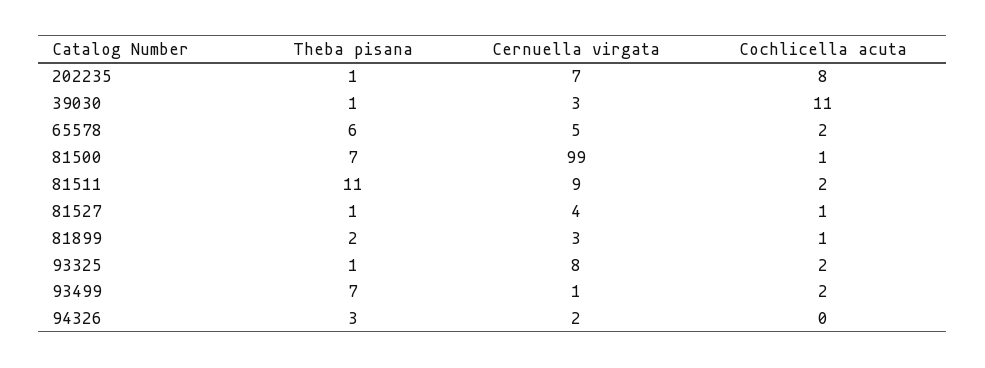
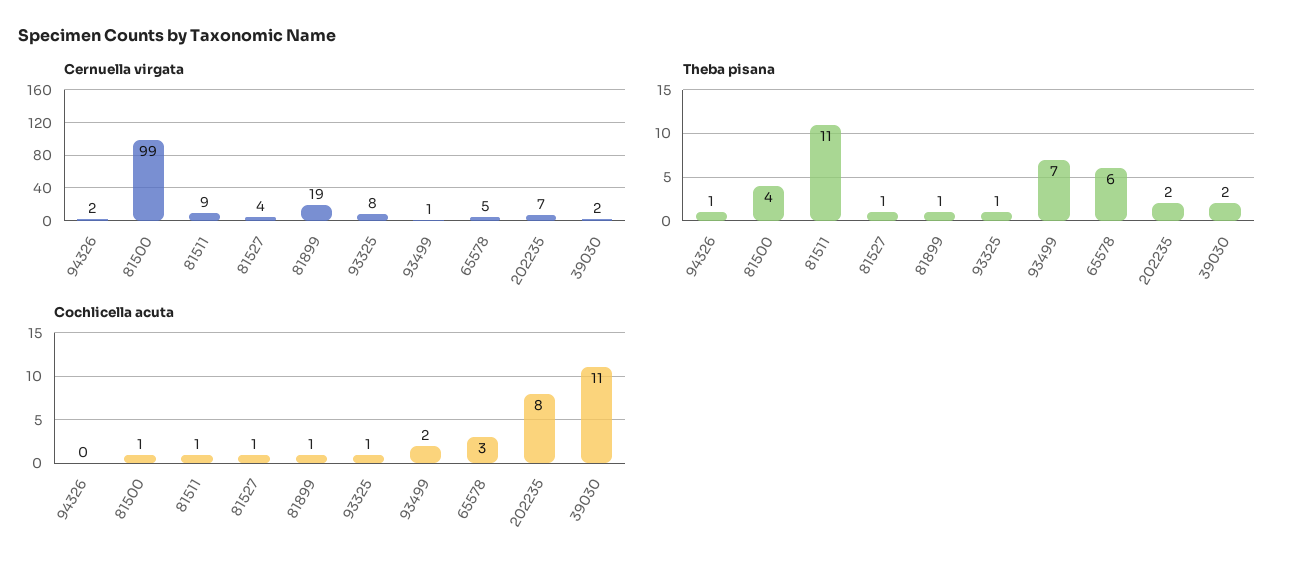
Theba pisana, 202235: 1 -> 2
Theba pisana, 39030: 1 -> 2
Cernuella virgata, 39030: 3 -> 2
Cochlicella acuta, 65578: 2 -> 3
Theba pisana, 81500: 7 -> 4
Cochlicella acuta, 81511: 2 -> 1
Theba pisana, 81899: 2 -> 1
Cernuella virgata, 81899: 3 -> 19
Cochlicella acuta, 93325: 2 -> 1
Theba pisana, 94326: 3 -> 1

